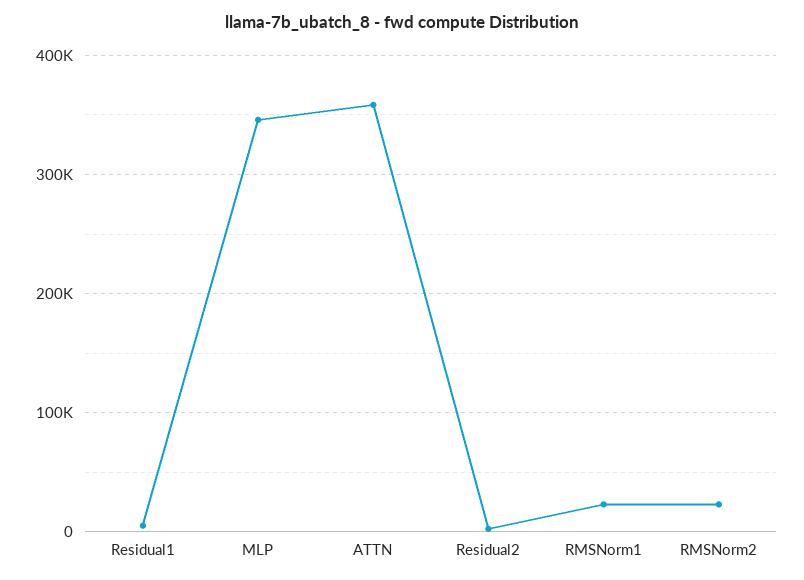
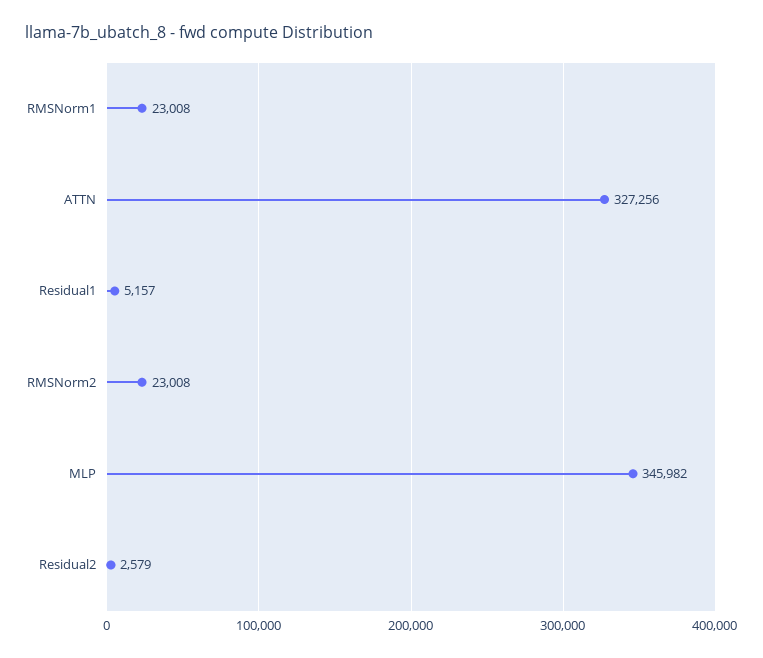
ATTN: 360000 -> 327256

